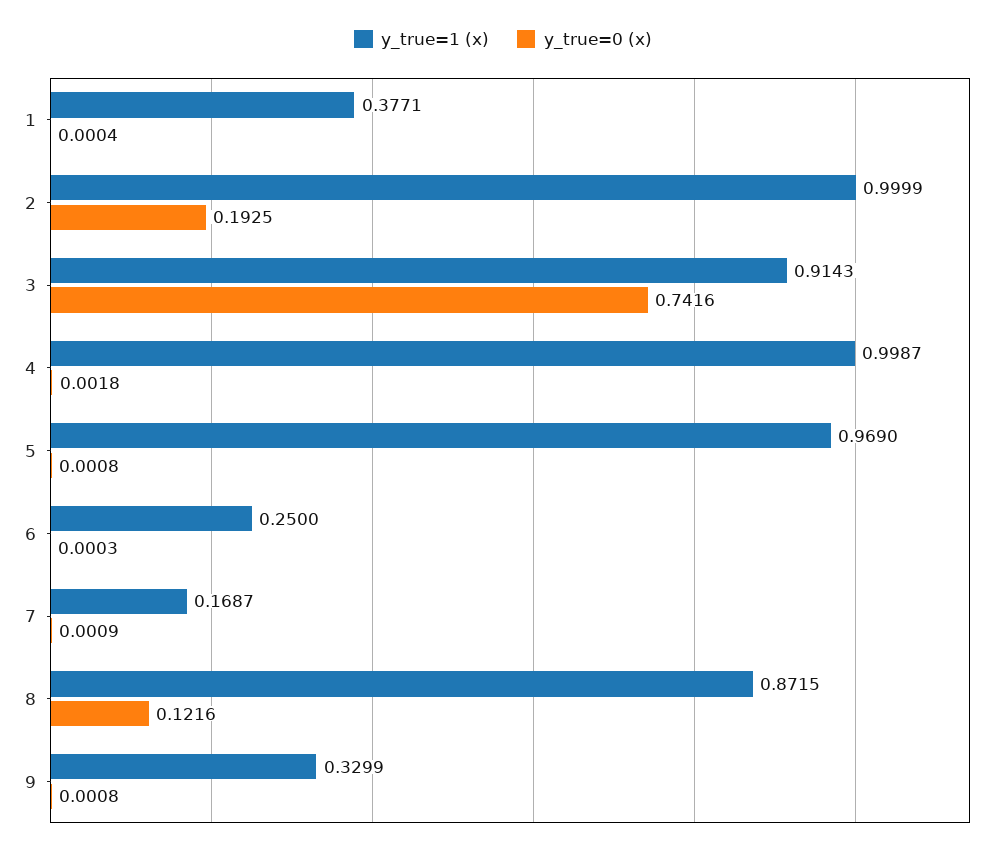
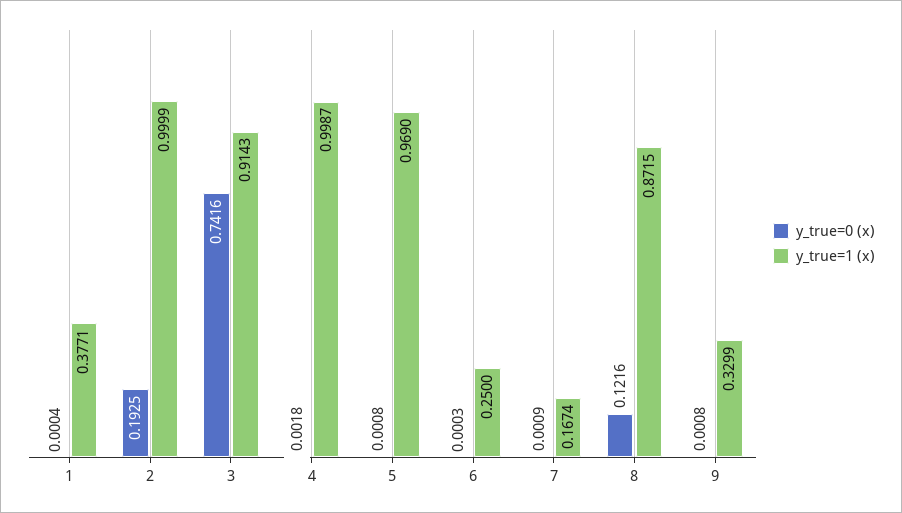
y_true=1 (x), 7: 0.1687 -> 0.1674

